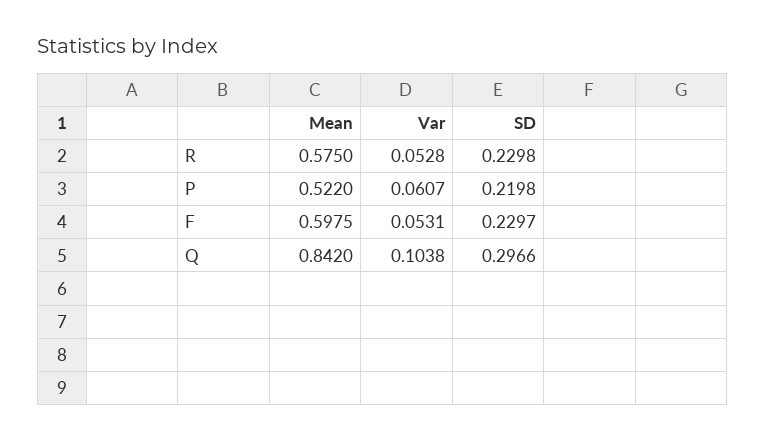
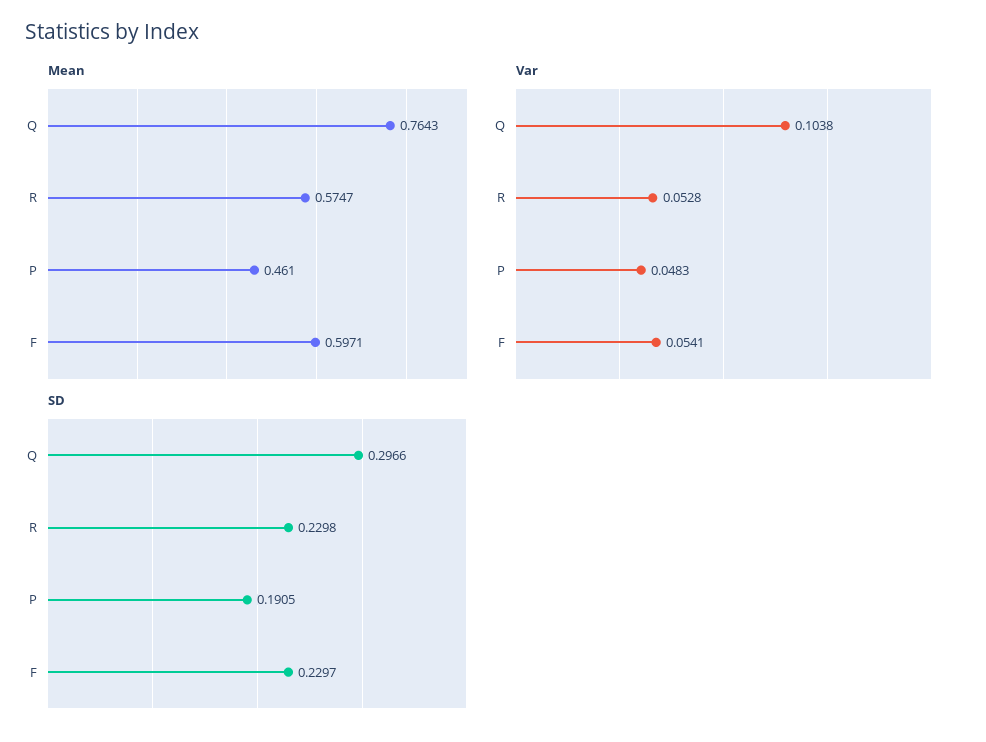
Mean, R: 0.575 -> 0.5747
Mean, P: 0.522 -> 0.461
Var, P: 0.0607 -> 0.0483
SD, P: 0.2198 -> 0.1905
Mean, F: 0.5975 -> 0.5971
Var, F: 0.0531 -> 0.0541
Mean, Q: 0.842 -> 0.7643

